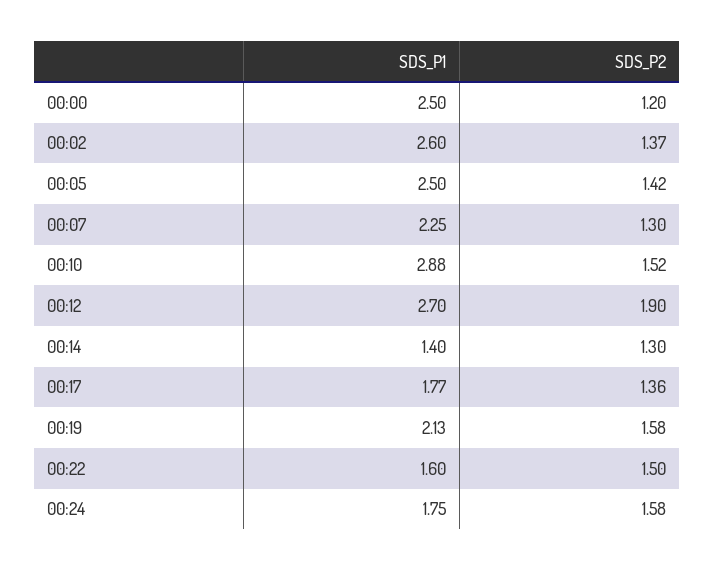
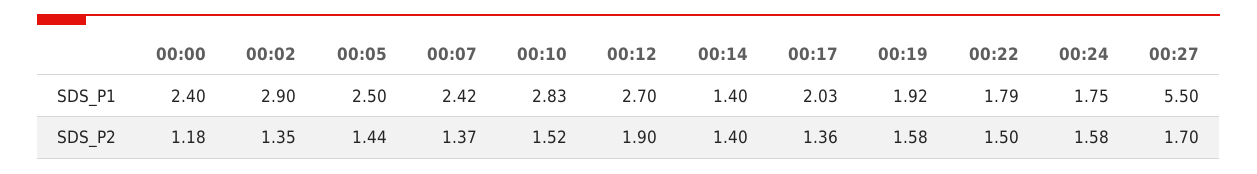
SDS_P1, 00:00: 2.5 -> 2.4
SDS_P2, 00:00: 1.2 -> 1.18
SDS_P1, 00:02: 2.6 -> 2.9
SDS_P2, 00:02: 1.37 -> 1.35
SDS_P2, 00:05: 1.42 -> 1.44
SDS_P1, 00:07: 2.25 -> 2.42
SDS_P2, 00:07: 1.3 -> 1.37
SDS_P1, 00:10: 2.88 -> 2.83
SDS_P2, 00:14: 1.3 -> 1.4
SDS_P1, 00:17: 1.77 -> 2.03
SDS_P1, 00:19: 2.13 -> 1.92
SDS_P1, 00:22: 1.6 -> 1.79
SDS_P1, 00:27: none -> 5.5
SDS_P2, 00:27: none -> 1.7

